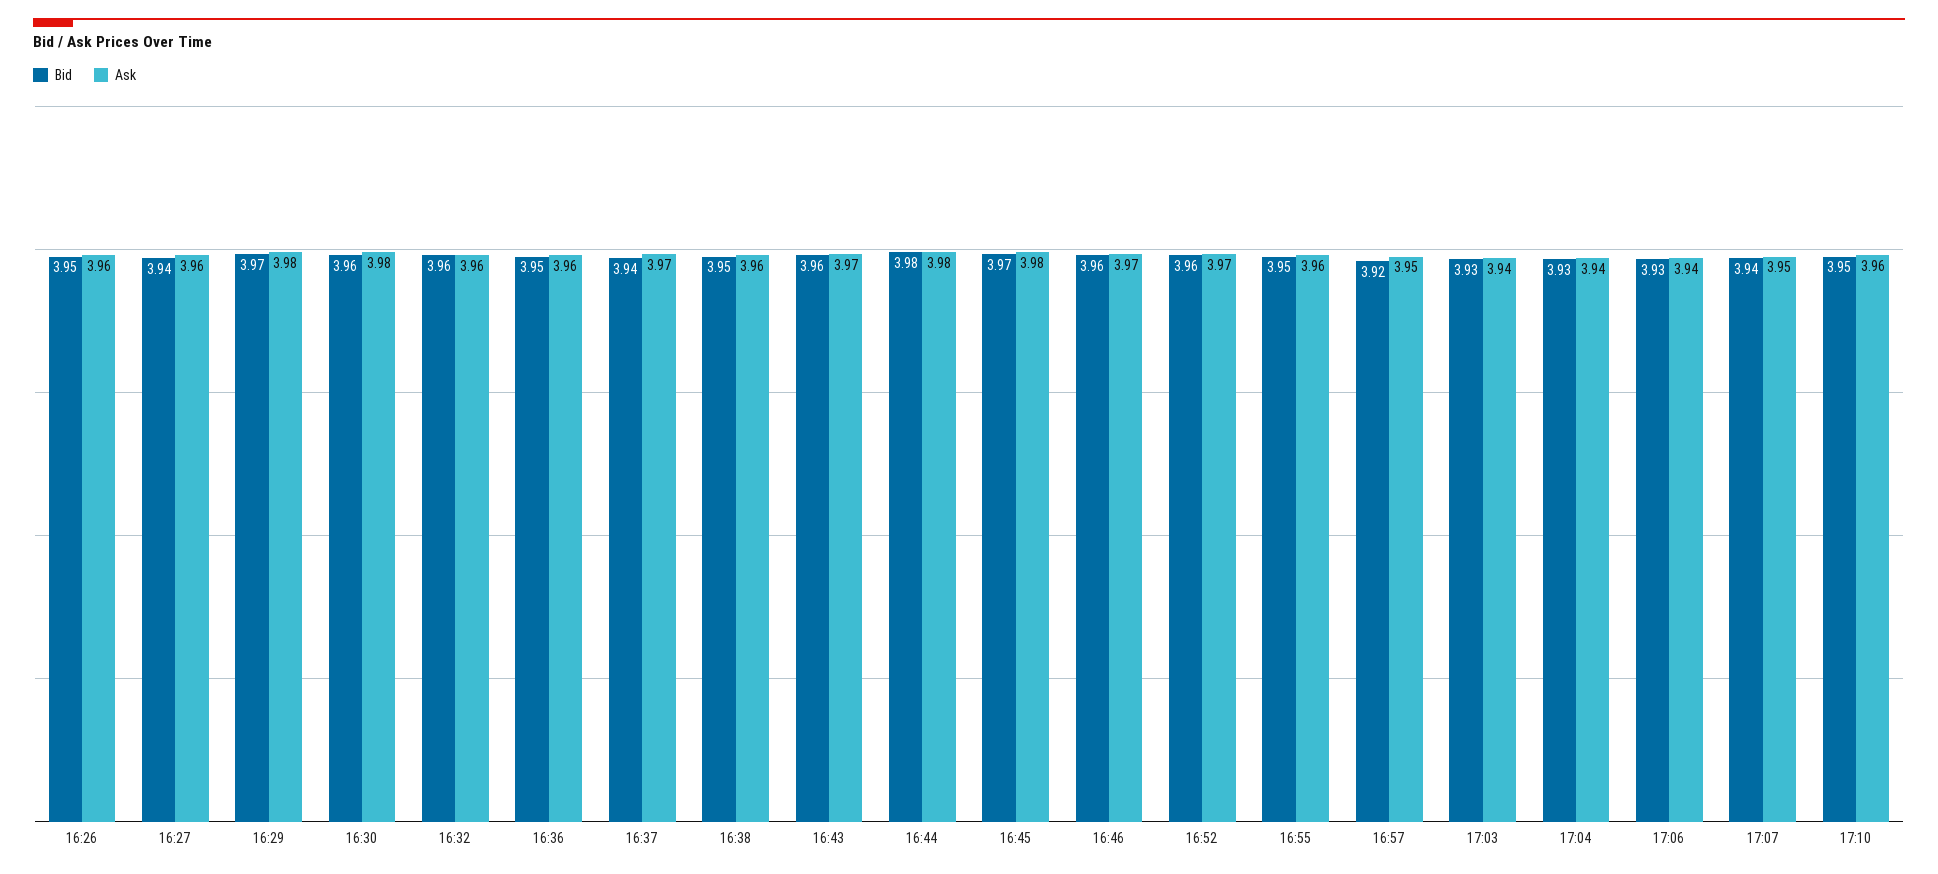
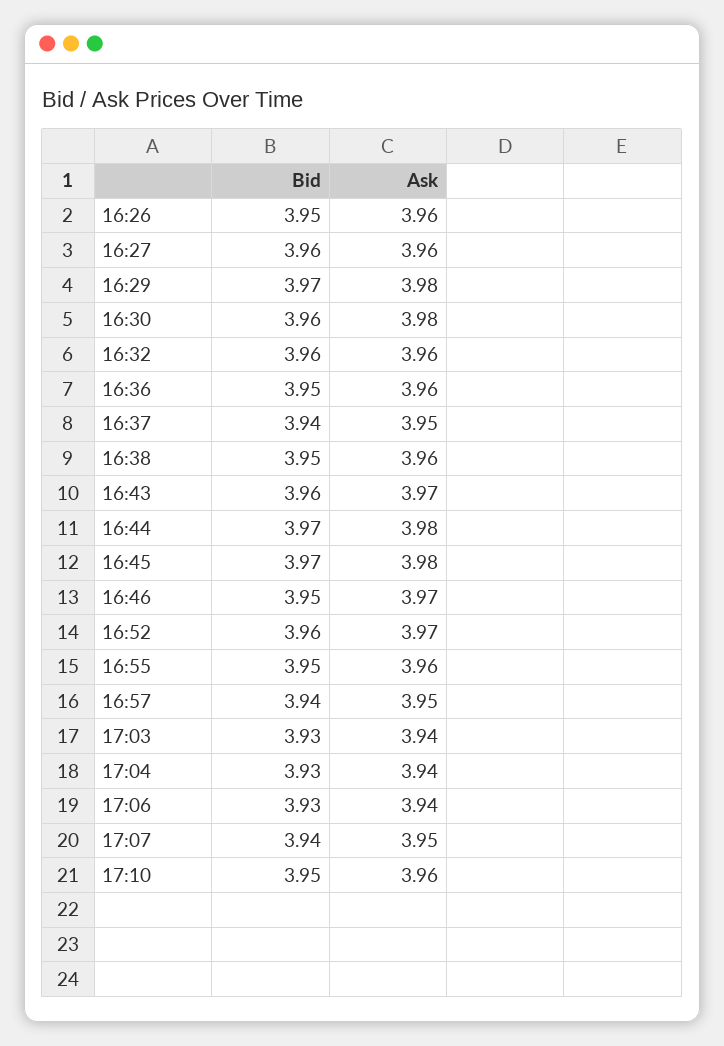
Bid, 16:27: 3.94 -> 3.96
Ask, 16:37: 3.97 -> 3.95
Bid, 16:44: 3.98 -> 3.97
Bid, 16:46: 3.96 -> 3.95
Bid, 16:57: 3.92 -> 3.94

